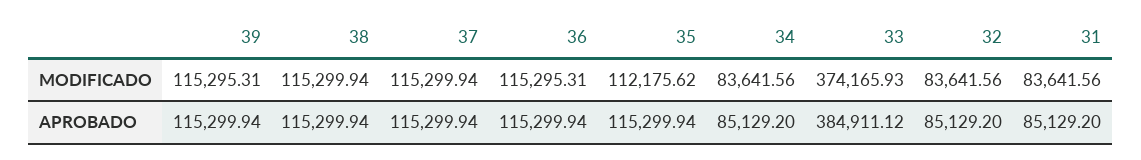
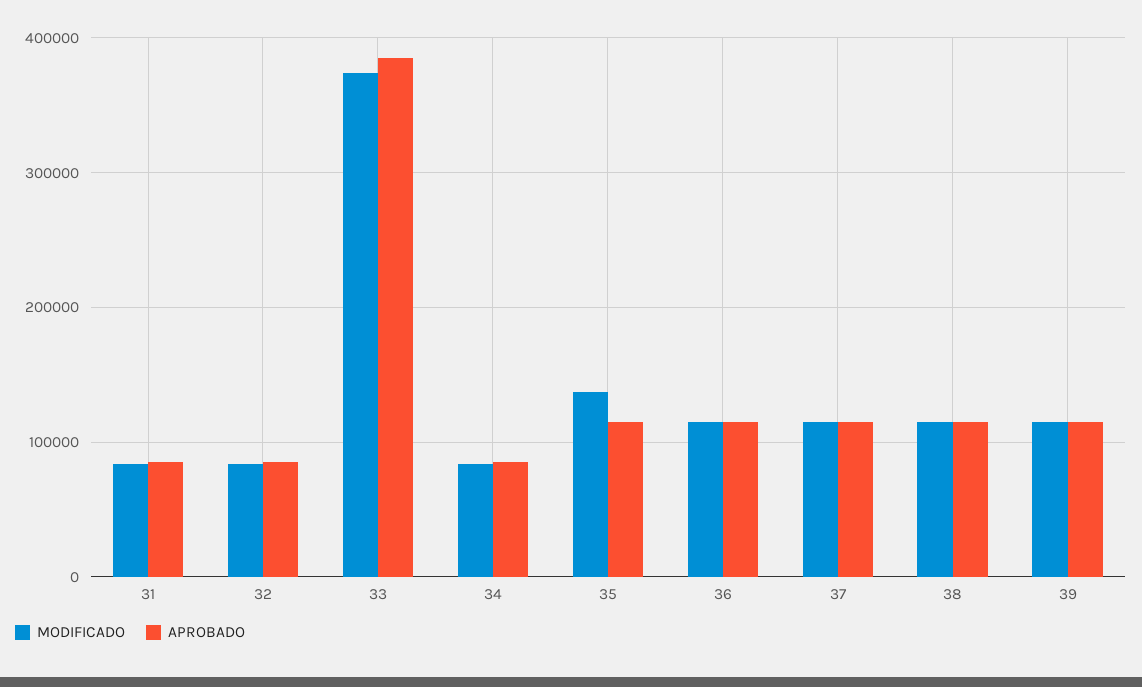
MODIFICADO, 35: 112175.62 -> 140000

